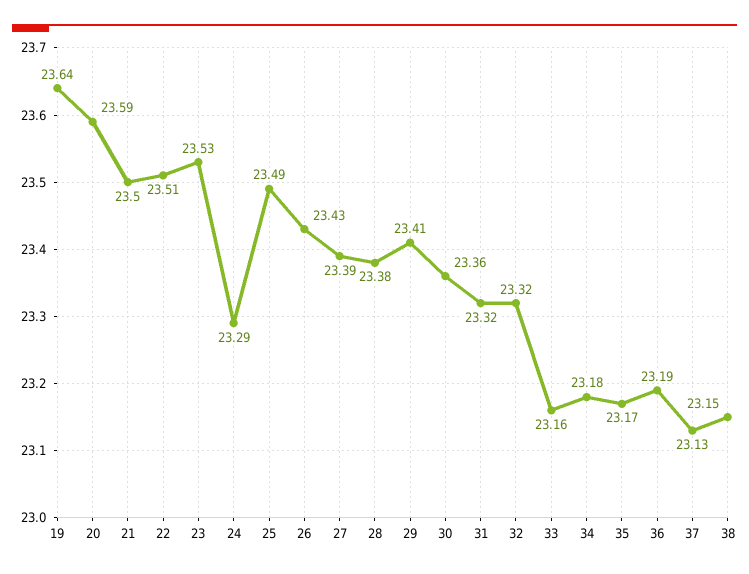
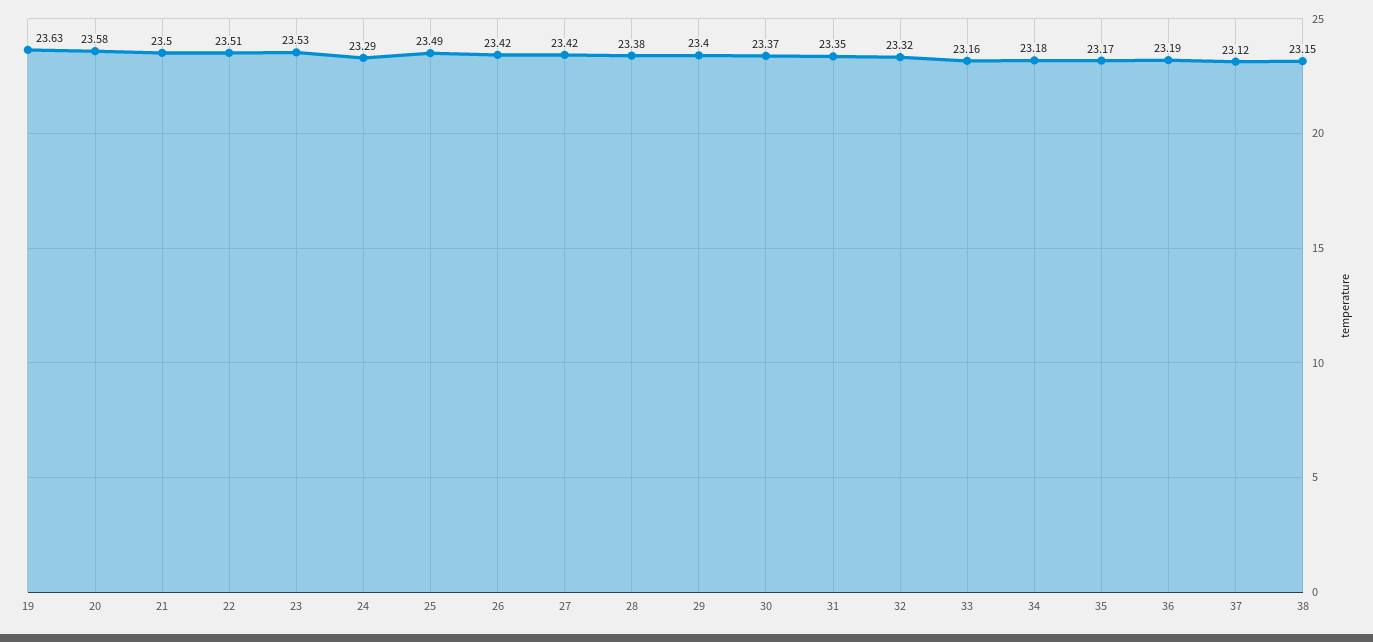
19: 23.64 -> 23.63
20: 23.59 -> 23.58
26: 23.43 -> 23.42
27: 23.39 -> 23.42
29: 23.41 -> 23.4
30: 23.36 -> 23.37
31: 23.32 -> 23.35
37: 23.13 -> 23.12

